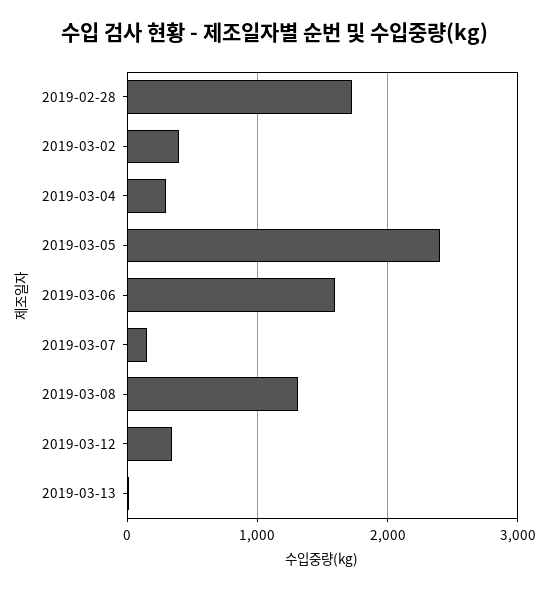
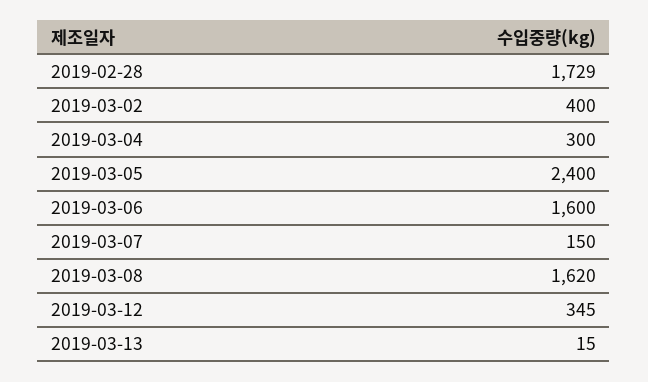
2019-03-08: 1300 -> 1620

